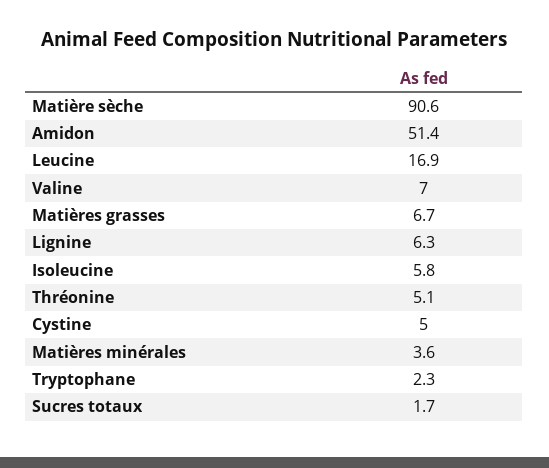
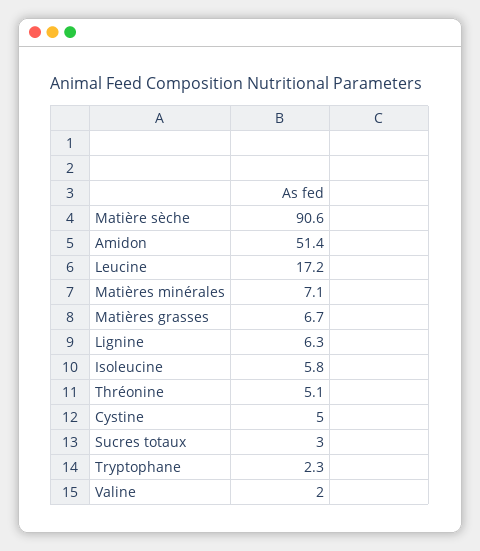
Leucine: 16.9 -> 17.2
Valine: 7 -> 2
Matières minérales: 3.6 -> 7.1
Sucres totaux: 1.7 -> 3

